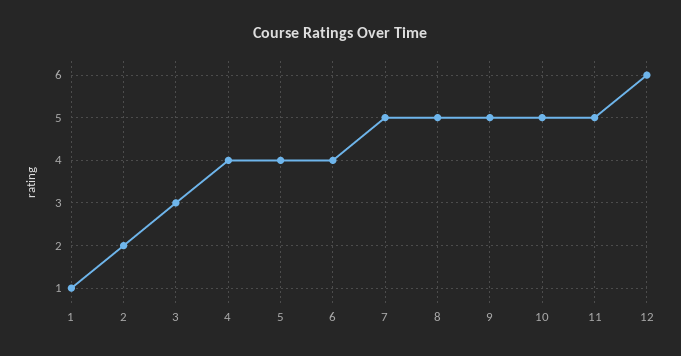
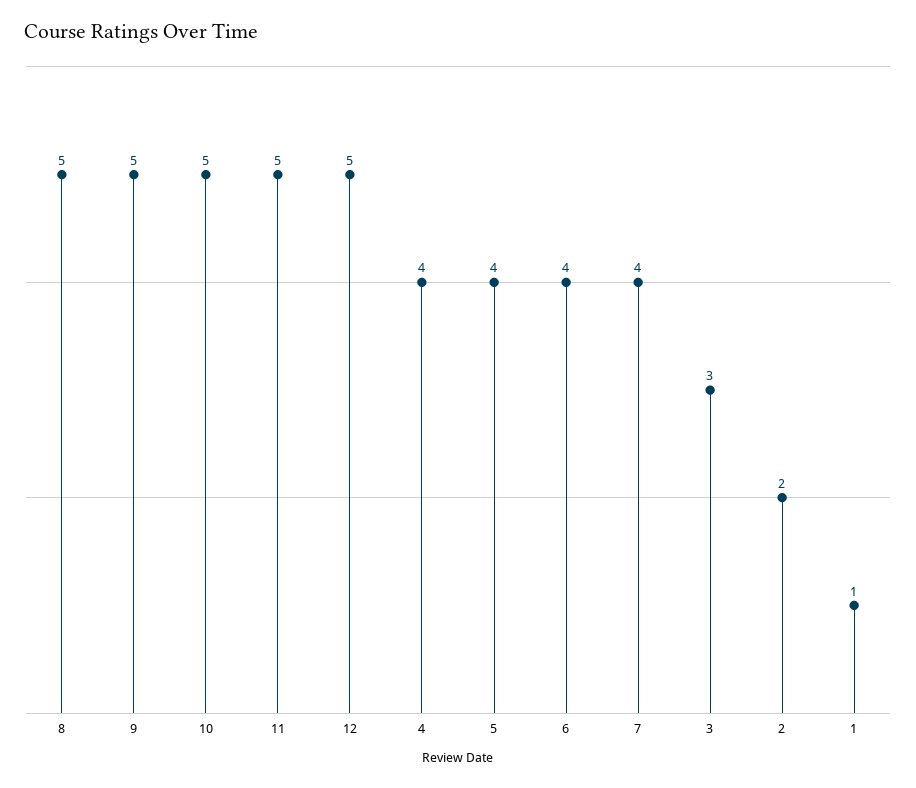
7: 5 -> 4
12: 6 -> 5

